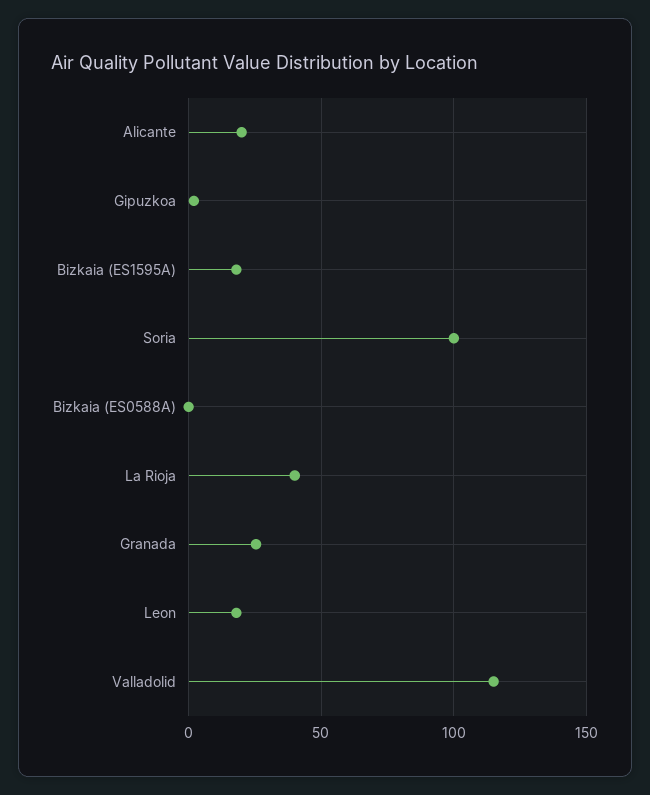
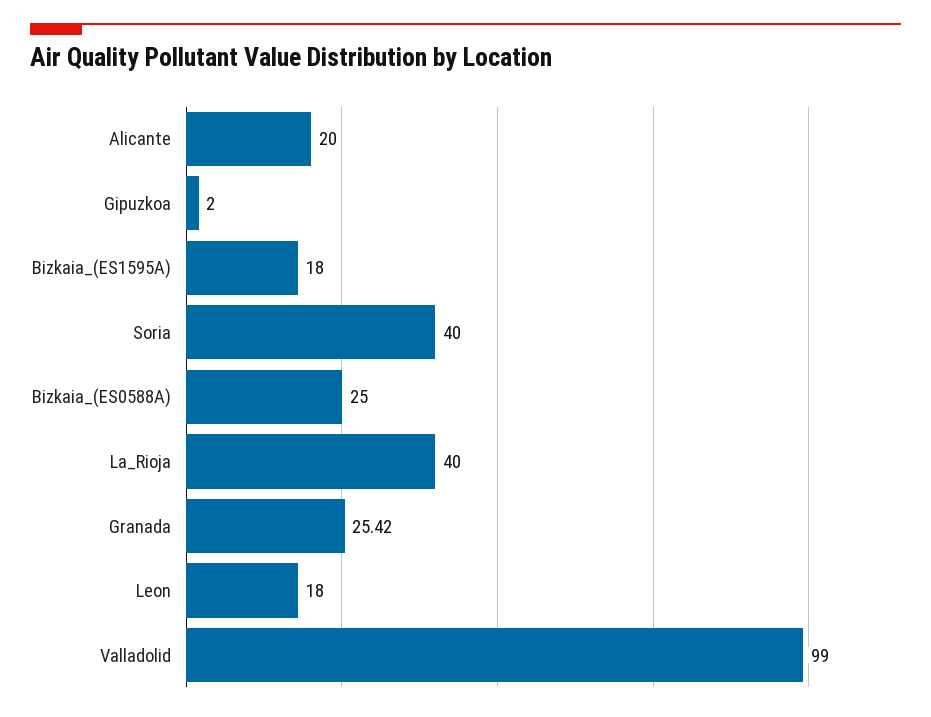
Soria: 100 -> 40
Bizkaia (ES0588A): 0 -> 25
Valladolid: 115 -> 99

